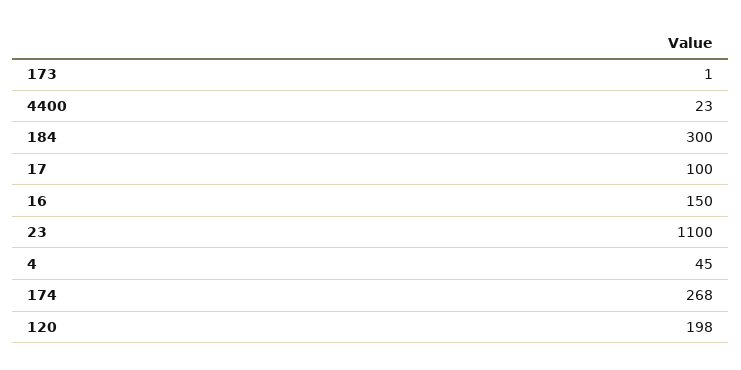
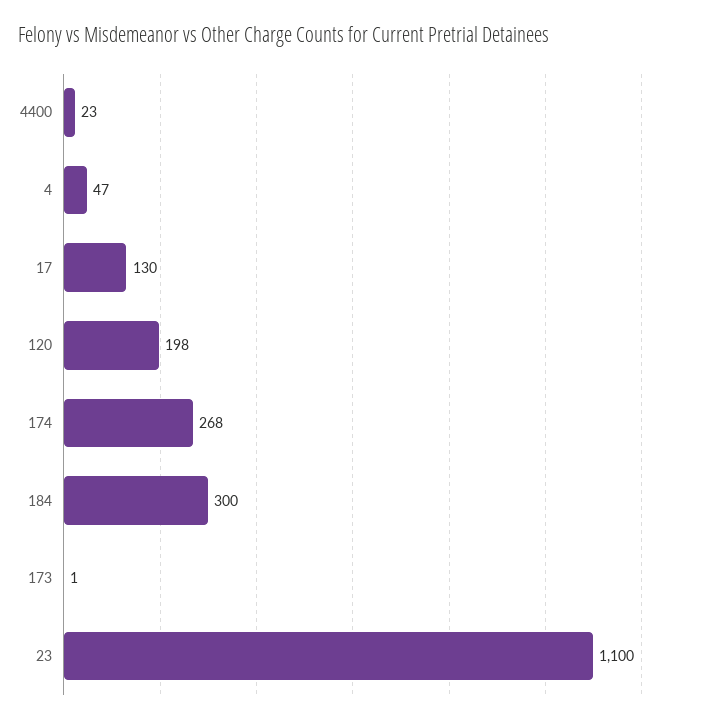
17: 100 -> 130
16: 150 -> none
4: 45 -> 47

